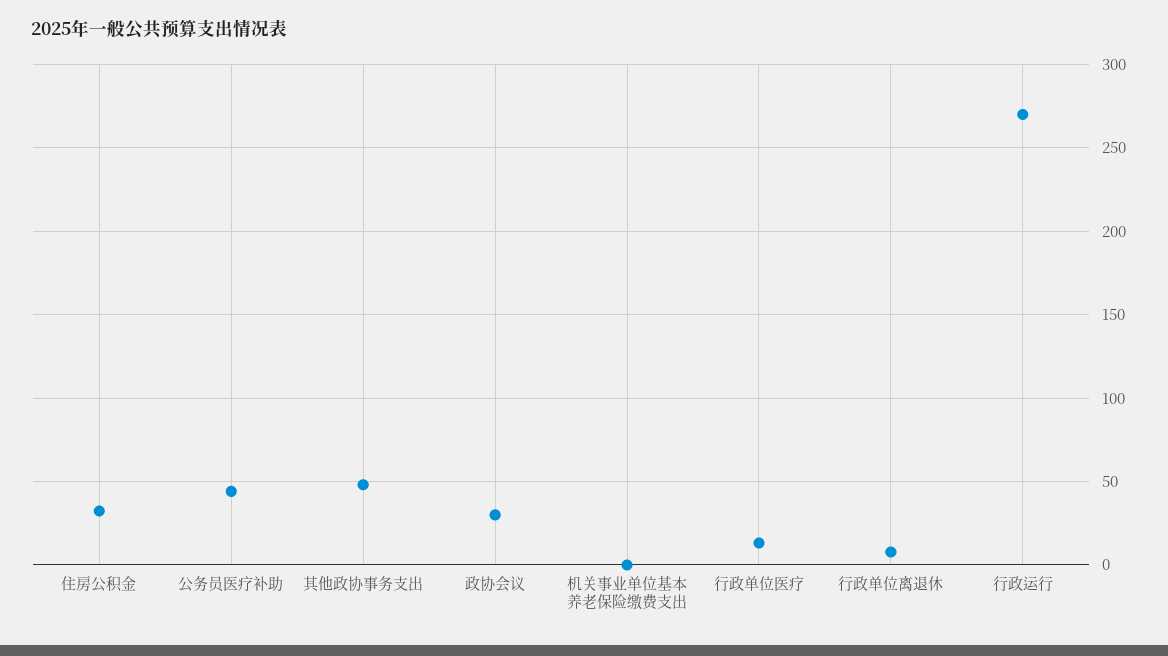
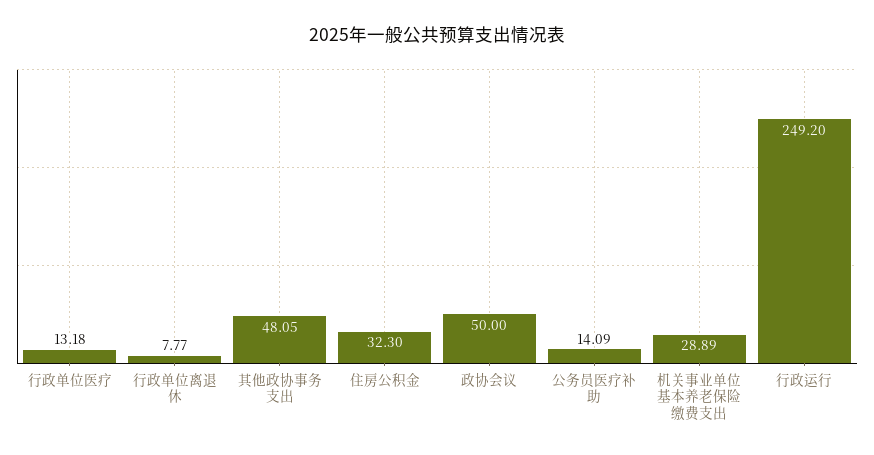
公务员医疗补助: 45 -> 14.09
政协会议: 30 -> 50
机关事业单位基本养老保险缴费支出: 0 -> 28.89
行政运行: 270 -> 249.2

